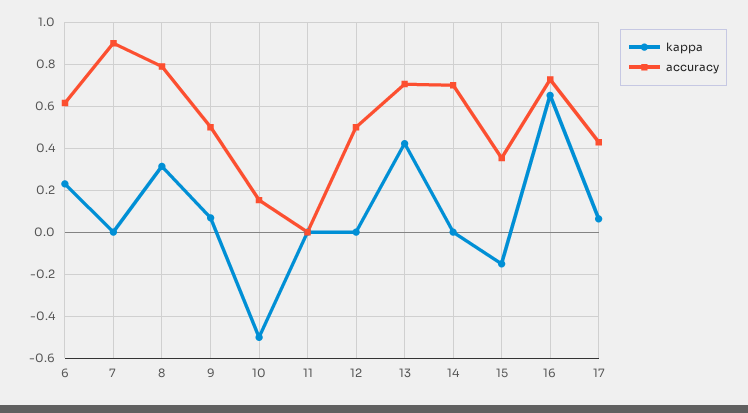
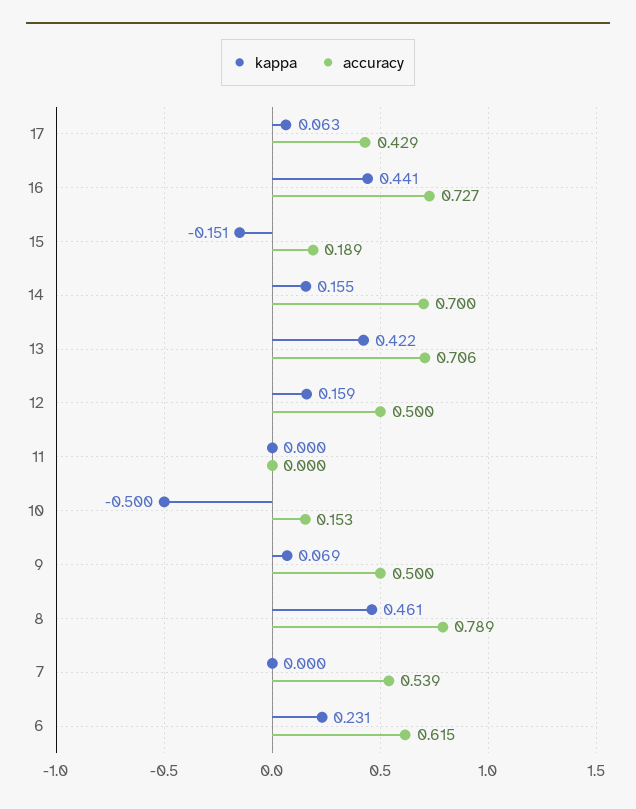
accuracy, 7: 0.9 -> 0.539
kappa, 8: 0.3 -> 0.461
kappa, 12: 0 -> 0.159
kappa, 14: 0 -> 0.155
accuracy, 15: 0.35 -> 0.189
kappa, 16: 0.65 -> 0.441

